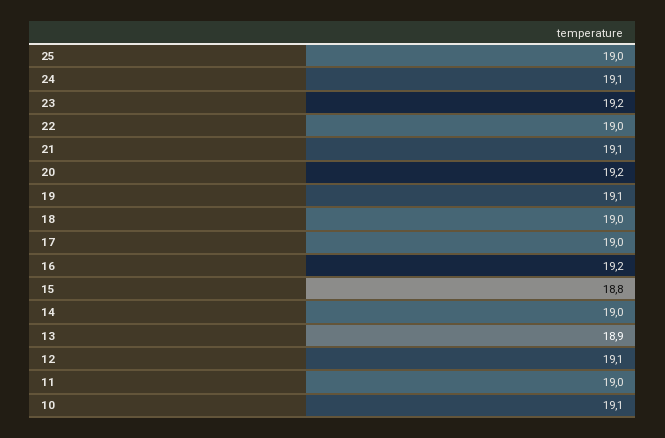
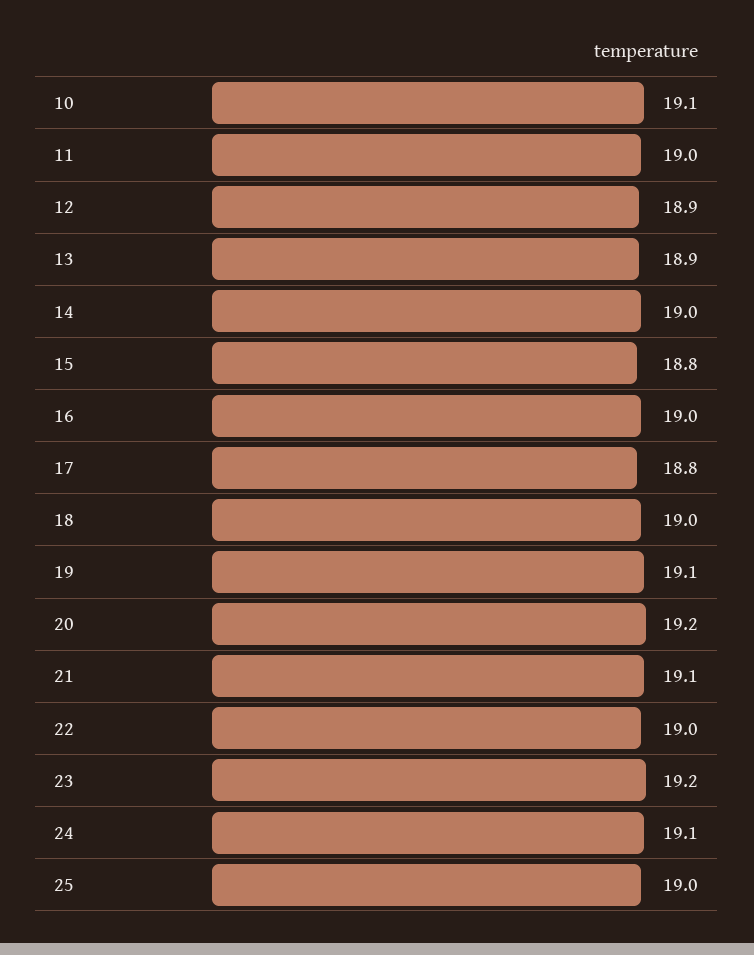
17: 19 -> 18.8
16: 19.2 -> 19
12: 19.1 -> 18.9

